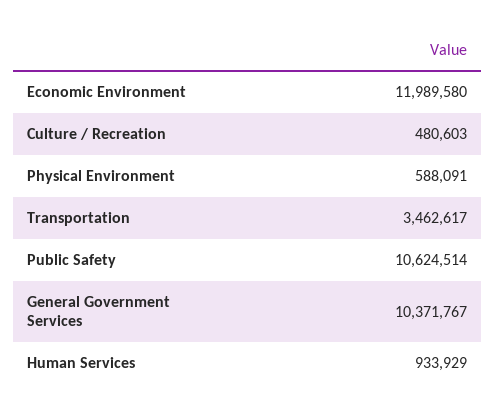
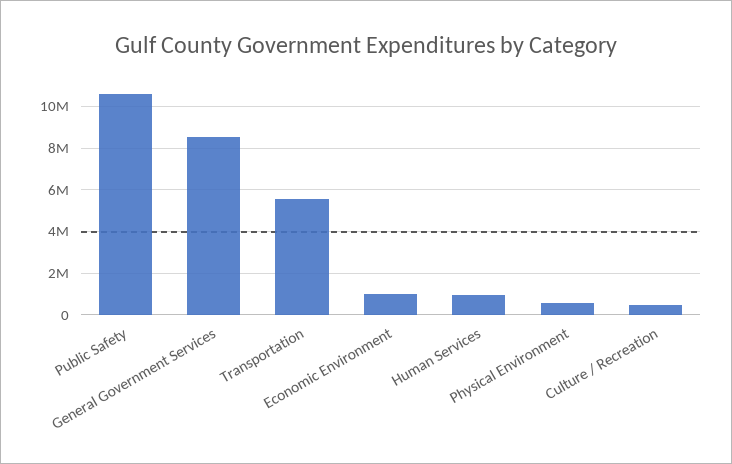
Economic Environment: 11989580 -> 1000000
Transportation: 3462617 -> 5500000
General Government Services: 10371767 -> 8500000

